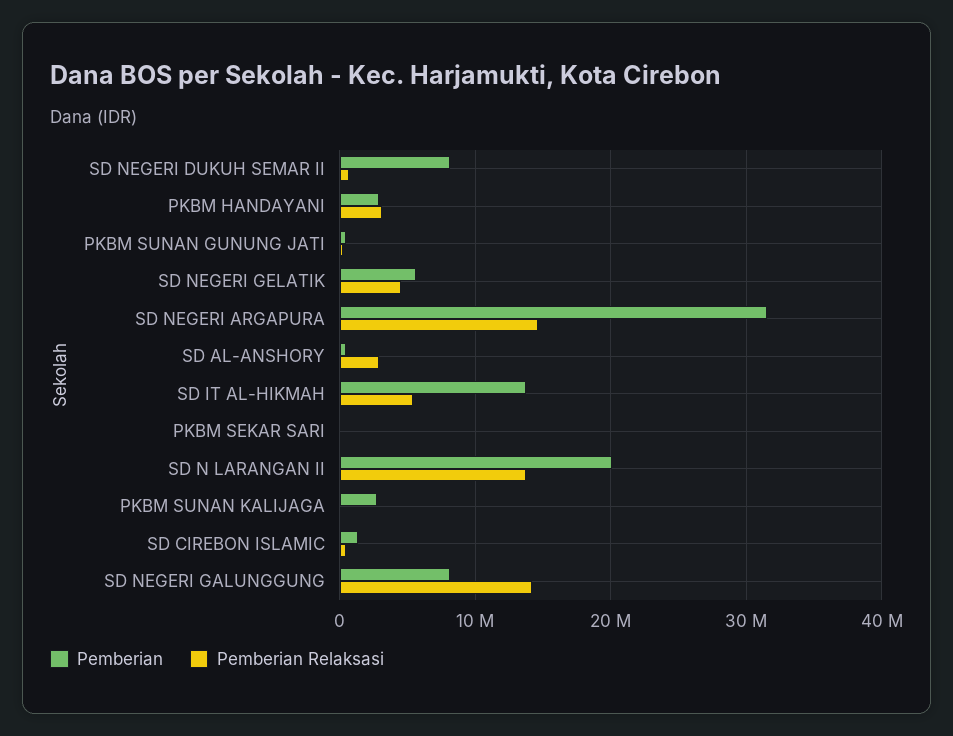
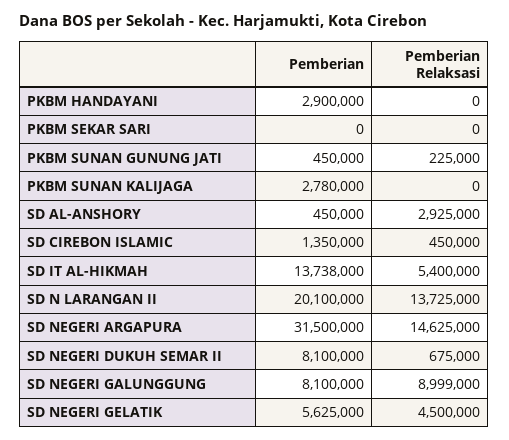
Pemberian Relaksasi, PKBM HANDAYANI: 3000000 -> 0
Pemberian Relaksasi, SD NEGERI GALUNGGUNG: 14000000 -> 8999000

